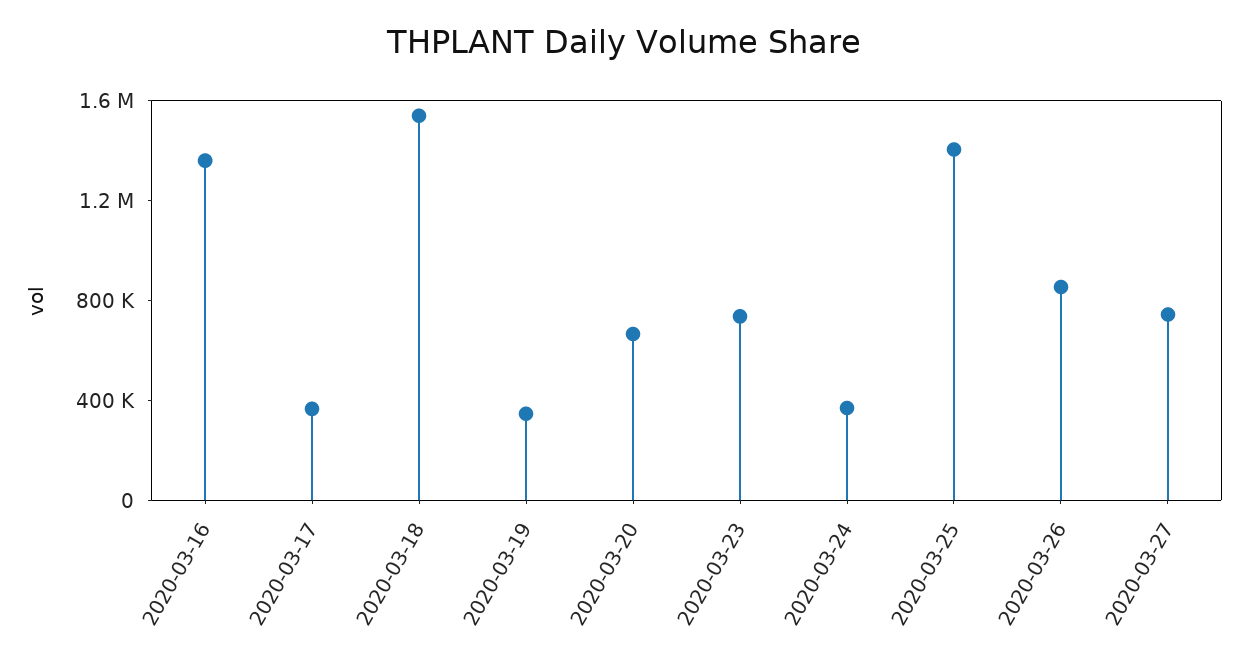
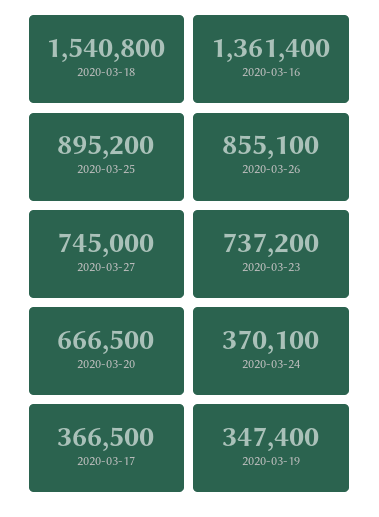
2020-03-25: 1400000 -> 895200

